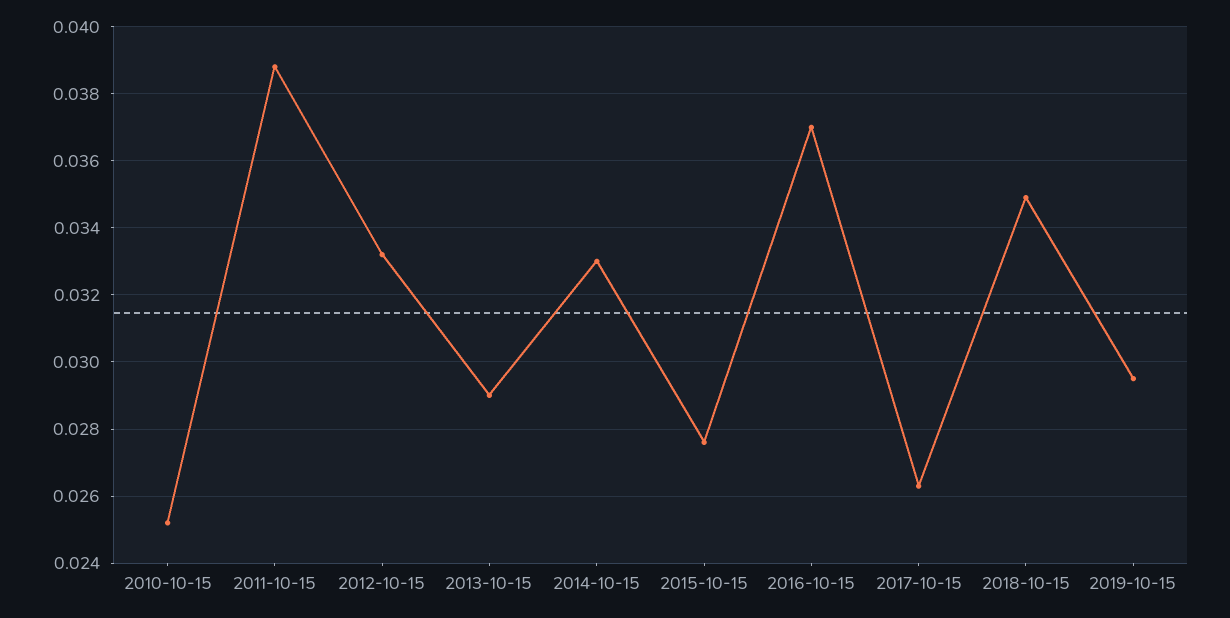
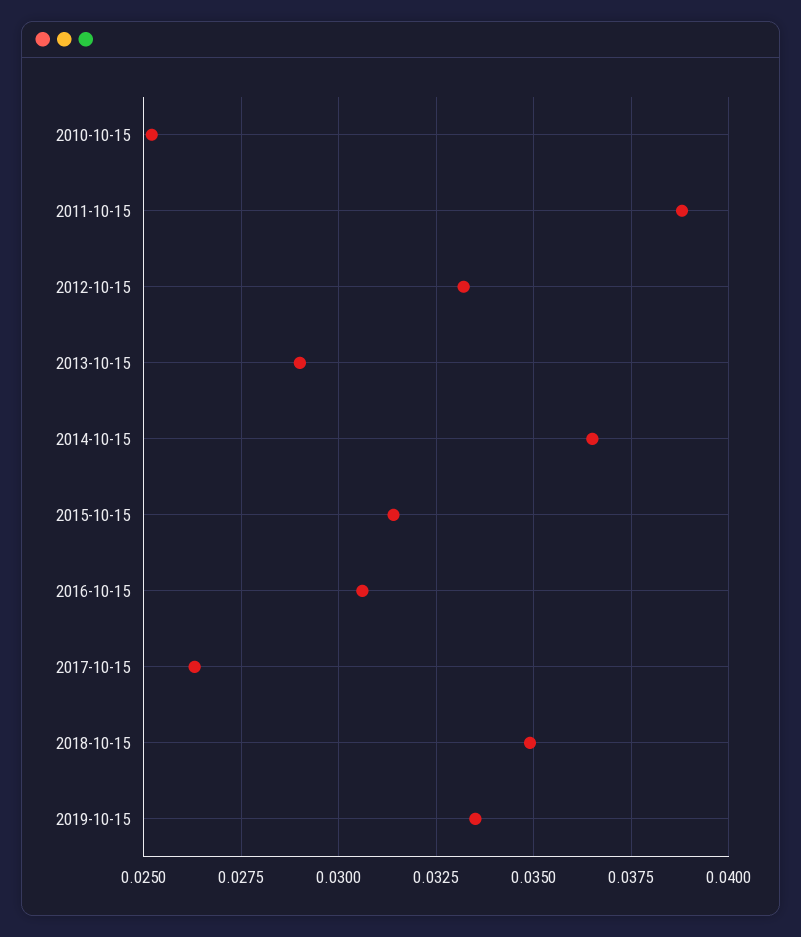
2014-10-15: 0.033 -> 0.0365
2015-10-15: 0.0275 -> 0.0315
2016-10-15: 0.037 -> 0.0305
2019-10-15: 0.0295 -> 0.0335

